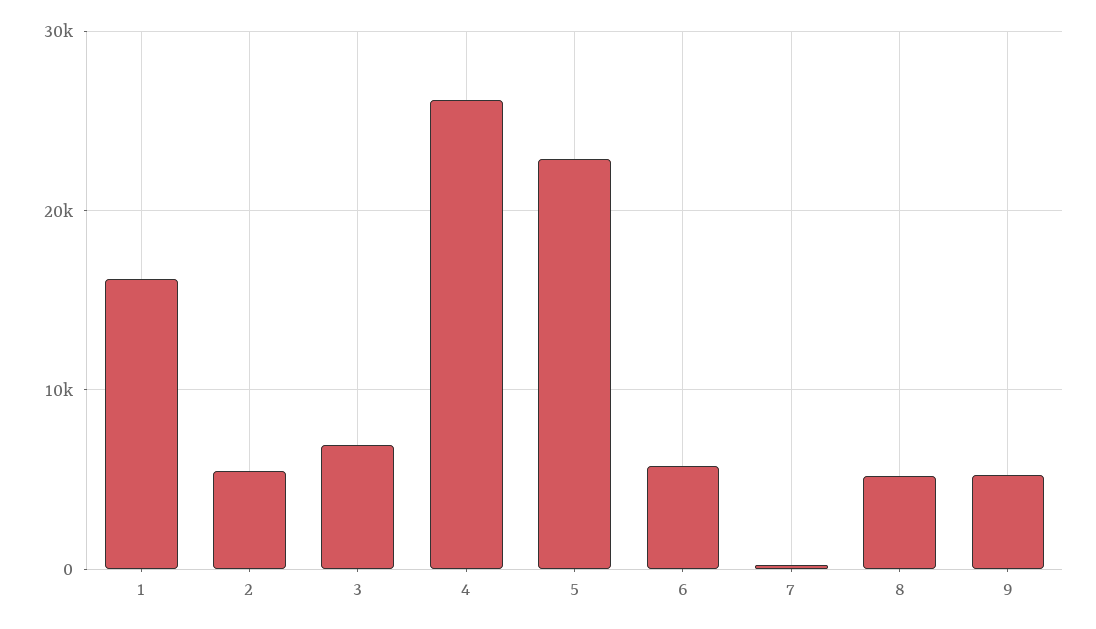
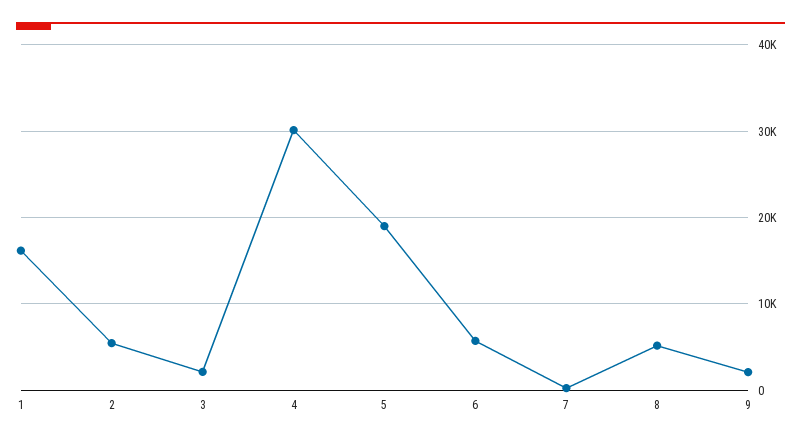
3: 7000 -> 2000
4: 26000 -> 30000
5: 23000 -> 19000
9: 5000 -> 2000

